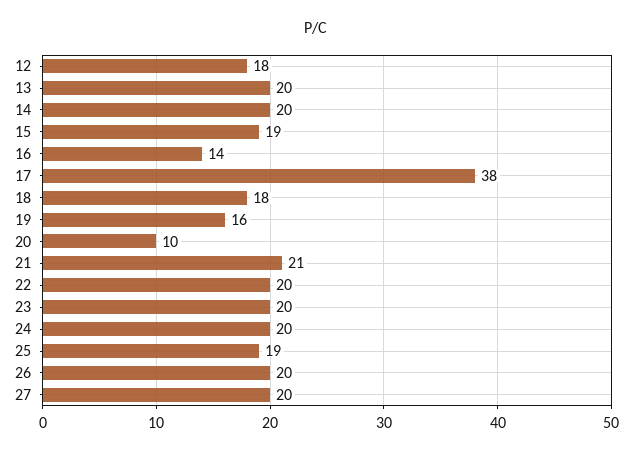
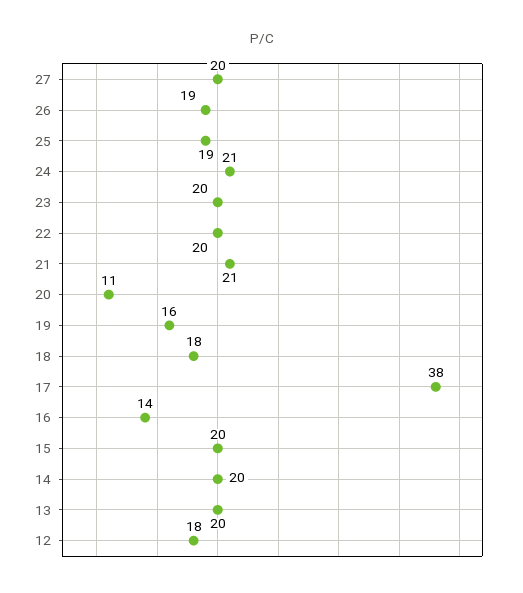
15: 19 -> 20
20: 10 -> 11
24: 20 -> 21
26: 20 -> 19

